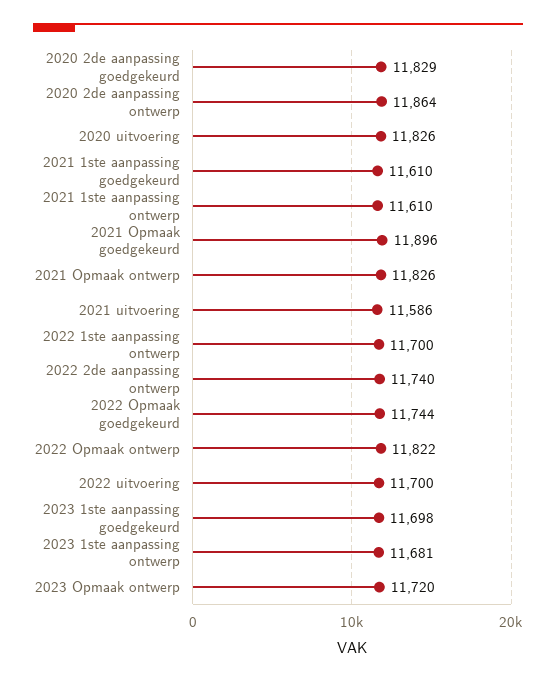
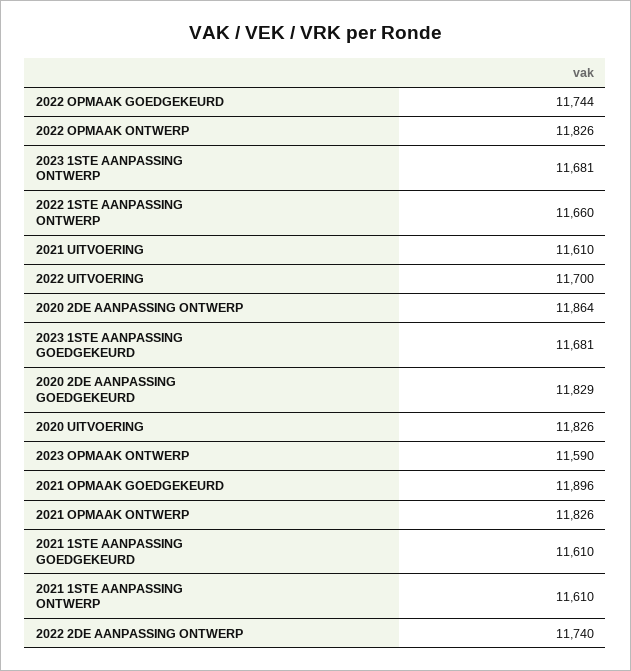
2021 uitvoering: 11586 -> 11610
2022 1ste aanpassing ontwerp: 11700 -> 11660
2022 Opmaak ontwerp: 11822 -> 11826
2023 1ste aanpassing goedgekeurd: 11698 -> 11681
2023 Opmaak ontwerp: 11720 -> 11590

